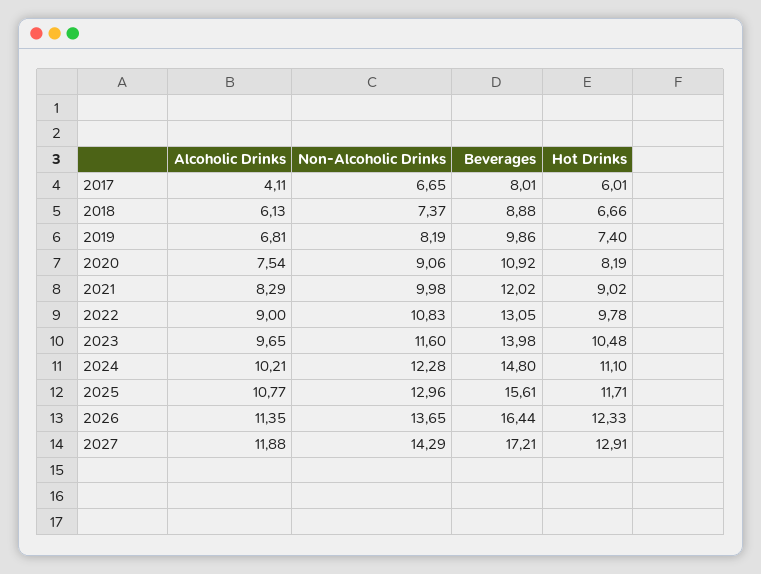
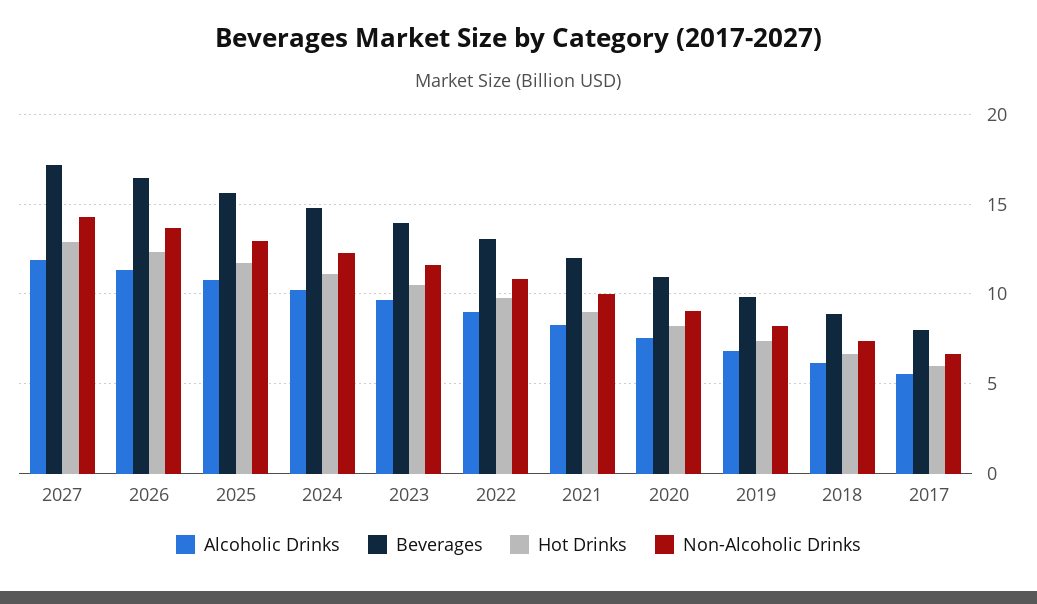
Alcoholic Drinks, 2017: 4.11 -> 5.5

